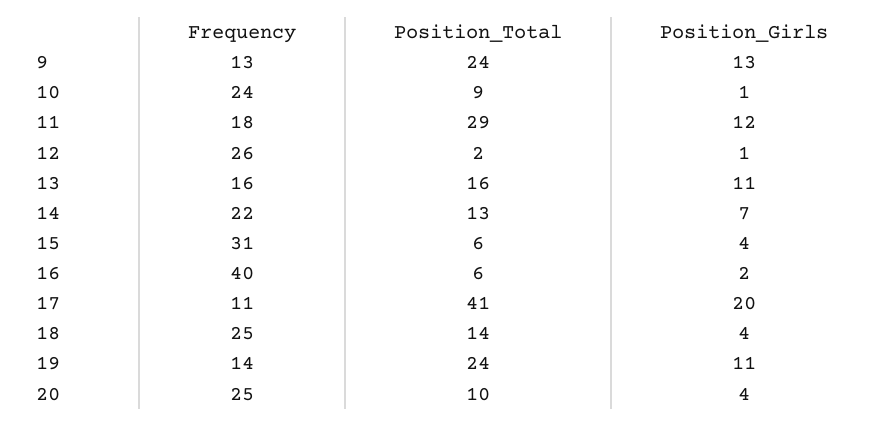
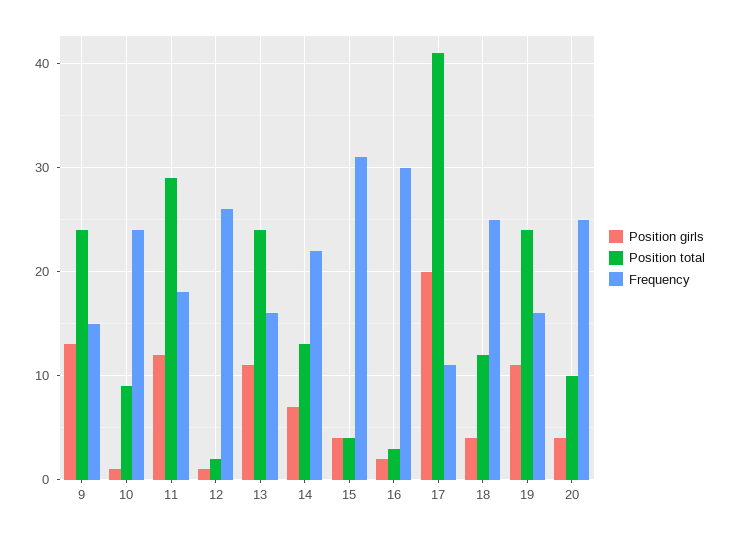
Frequency, 9: 13 -> 15
Position_Total, 13: 16 -> 24
Position_Total, 15: 6 -> 4
Frequency, 16: 40 -> 30
Position_Total, 16: 6 -> 3
Position_Total, 18: 14 -> 12
Frequency, 19: 14 -> 16

